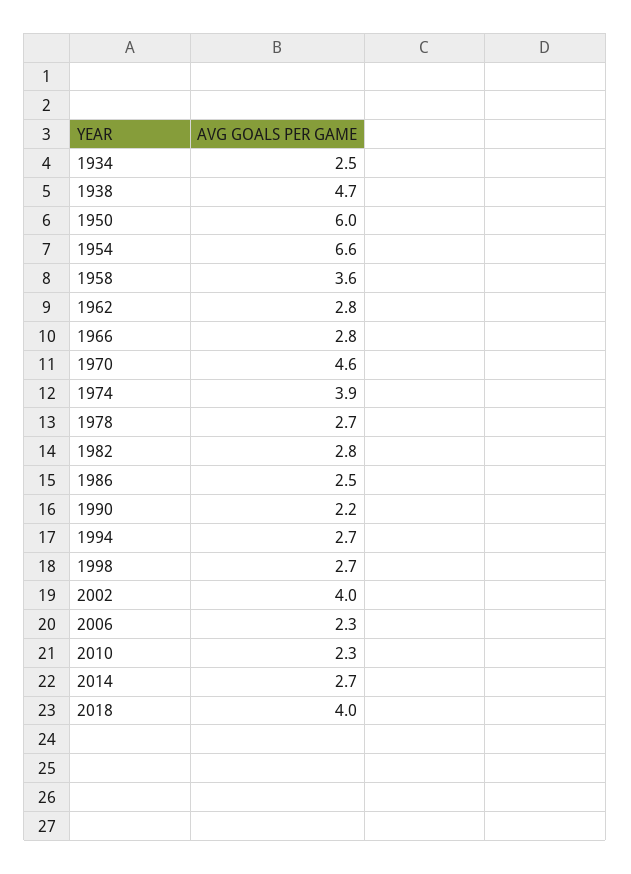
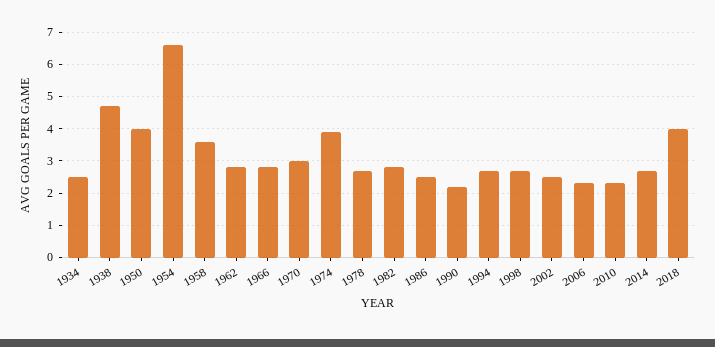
1950: 6 -> 4
1970: 4.6 -> 3
2002: 4 -> 2.5

